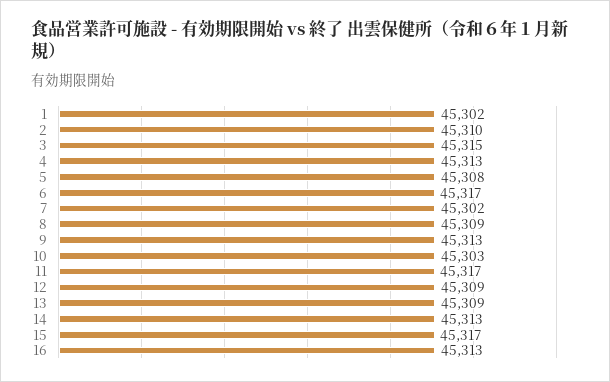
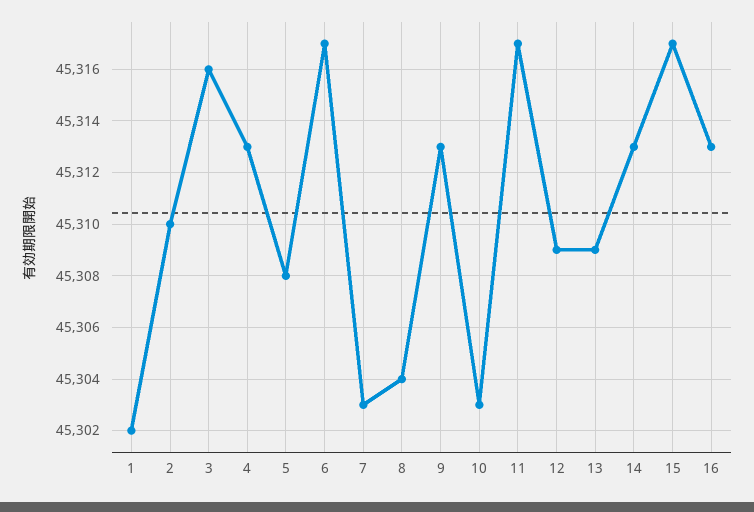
3: 45315 -> 45316
7: 45302 -> 45303
8: 45309 -> 45304

